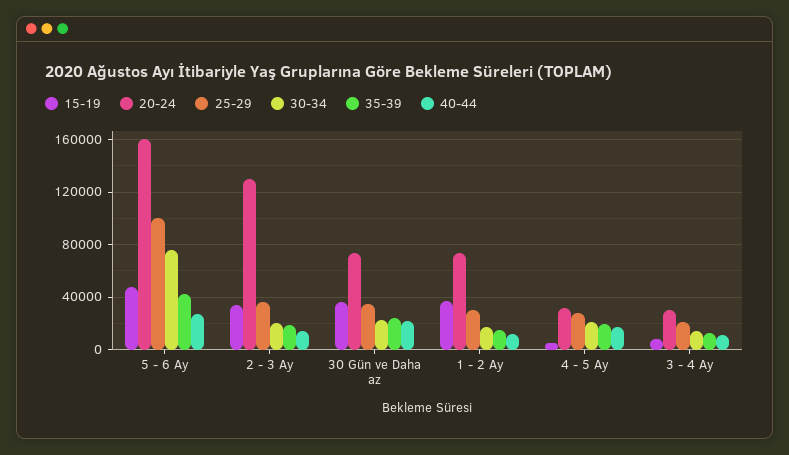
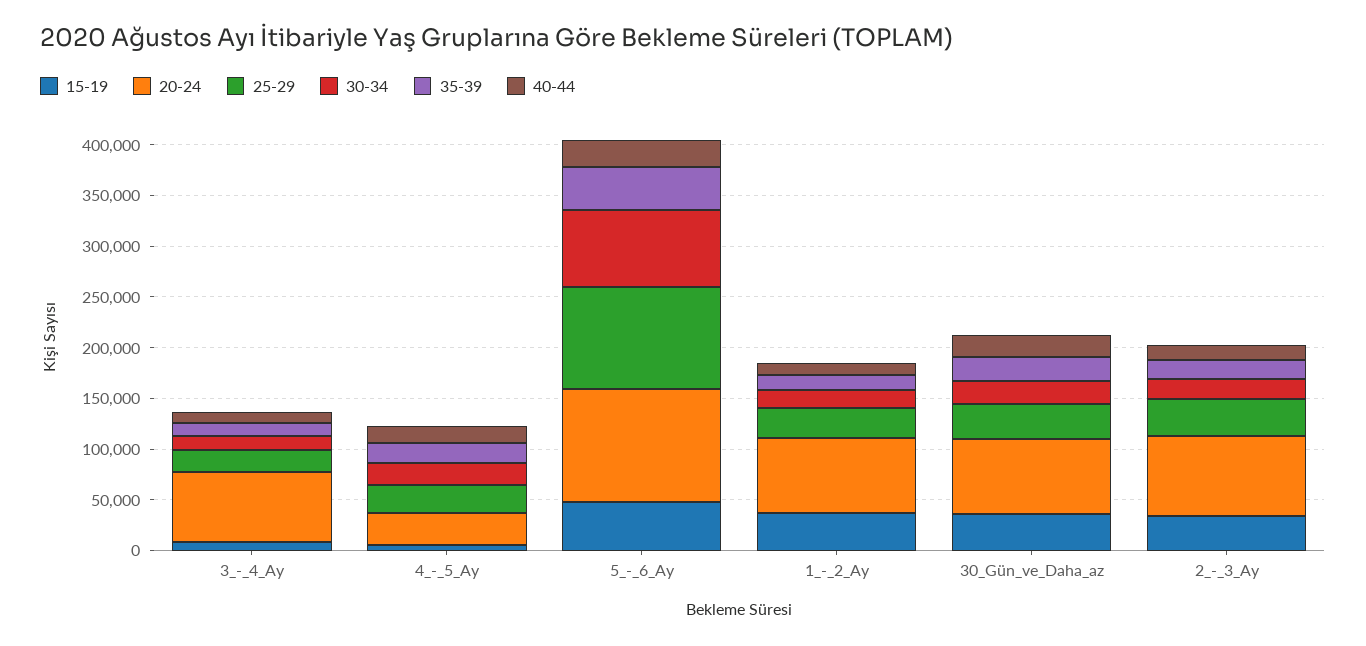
20-24, 5 - 6 Ay: 160000 -> 110000
20-24, 2 - 3 Ay: 130000 -> 80000
20-24, 3 - 4 Ay: 30000 -> 70000

